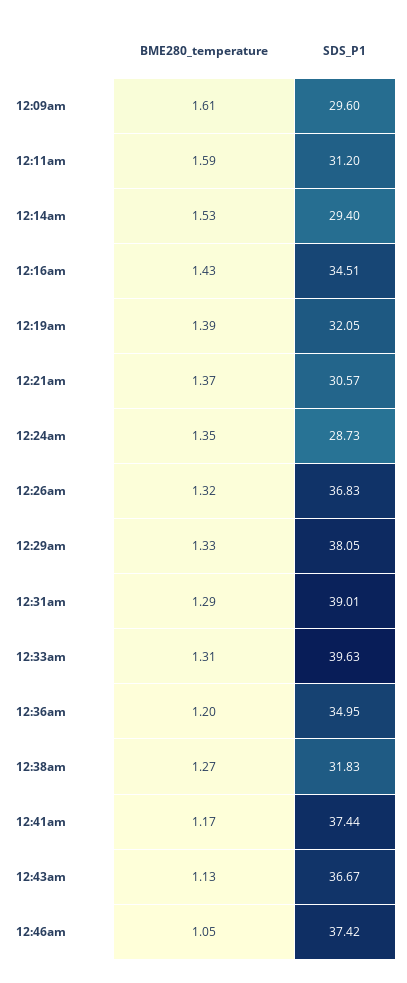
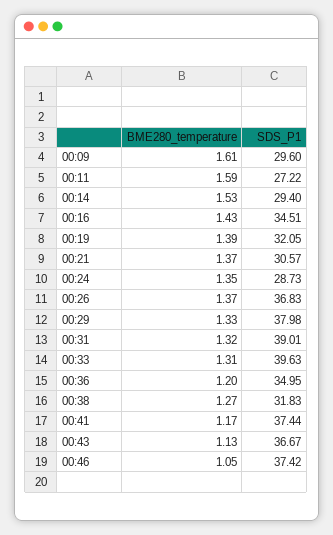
SDS_P1, 12:11am: 31.2 -> 27.22
BME280_temperature, 12:26am: 1.32 -> 1.37
SDS_P1, 12:29am: 38.05 -> 37.98
BME280_temperature, 12:31am: 1.29 -> 1.32

